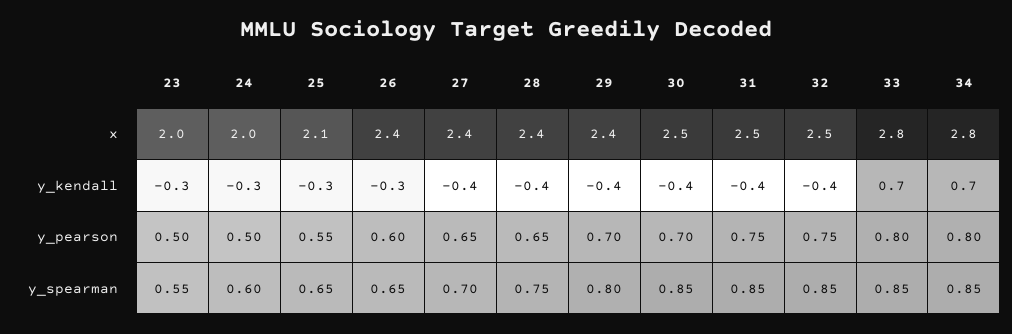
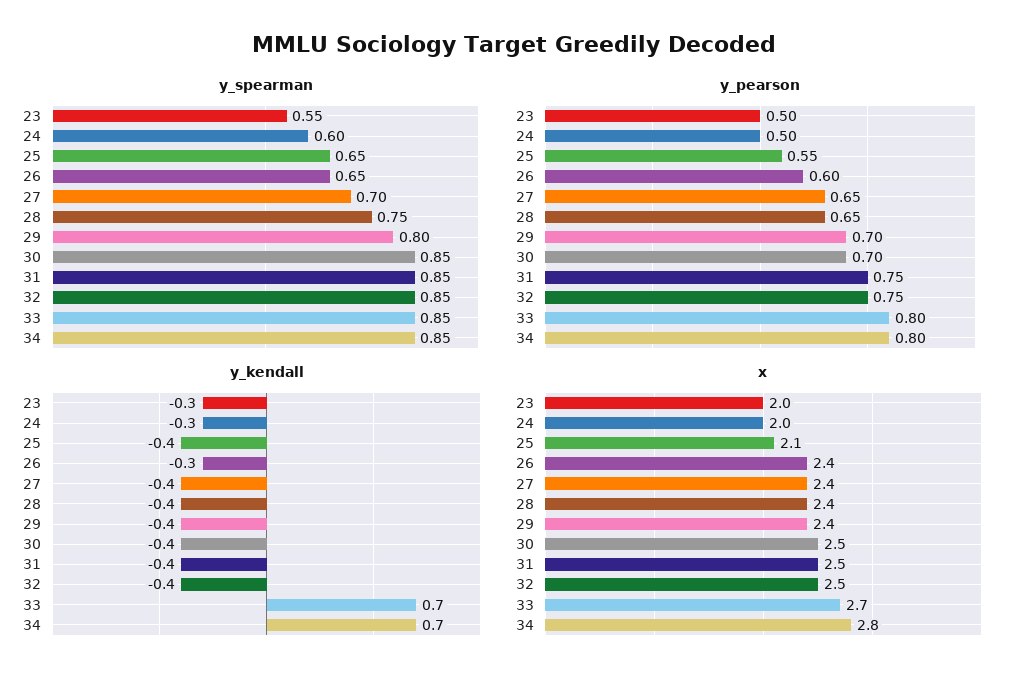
x, 33: 2.8 -> 2.7
y_kendall, 25: -0.3 -> -0.4

